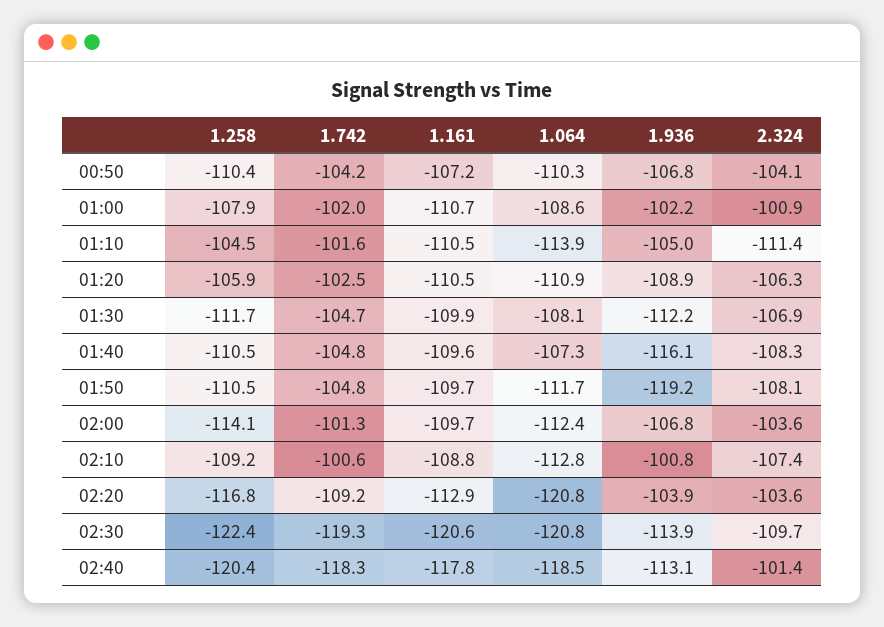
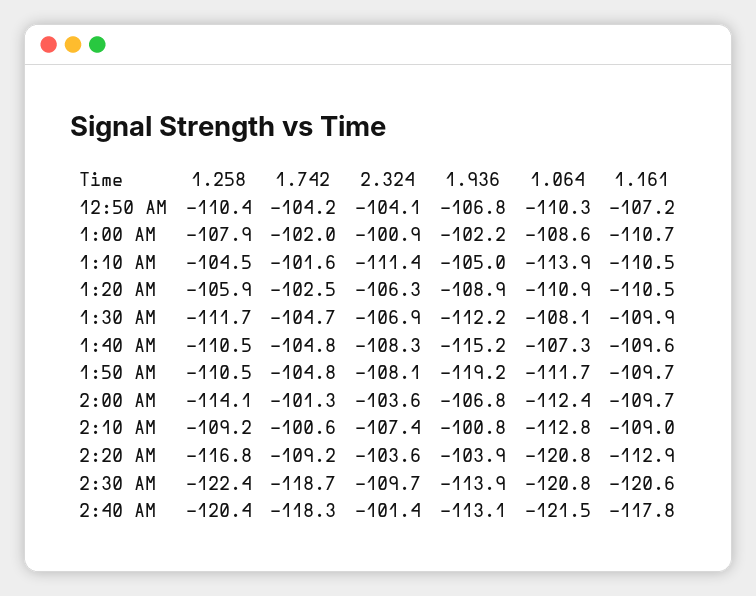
1.936, 01:40: -116.1 -> -115.2
1.161, 02:10: -108.8 -> -109
1.742, 02:30: -119.3 -> -118.7
1.064, 02:40: -118.5 -> -121.5

